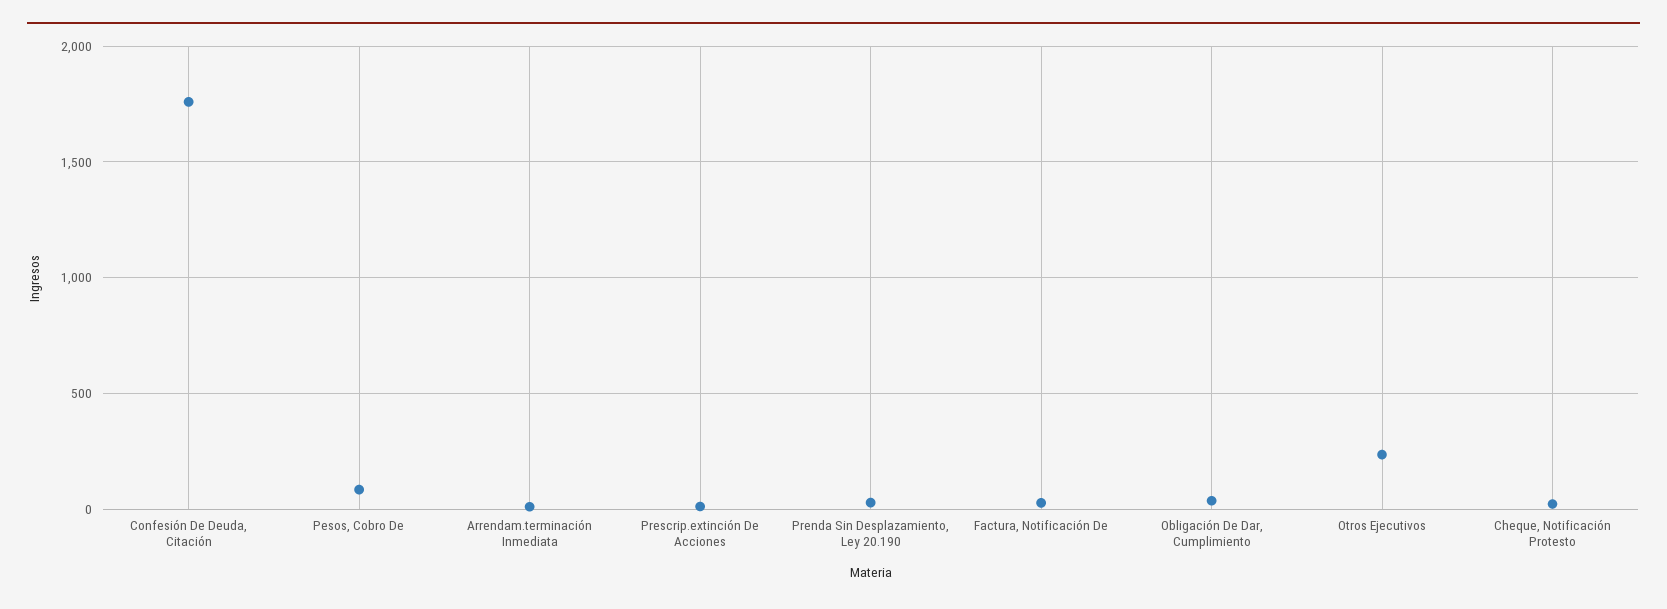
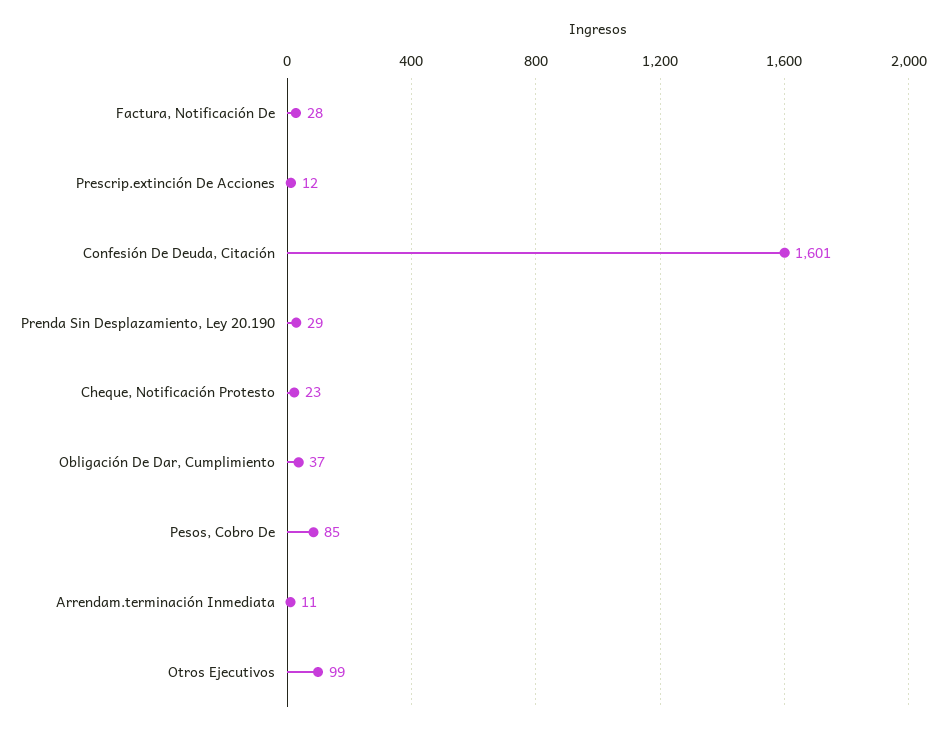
Confesión De Deuda, Citación: 1750 -> 1601
Otros Ejecutivos: 250 -> 99

